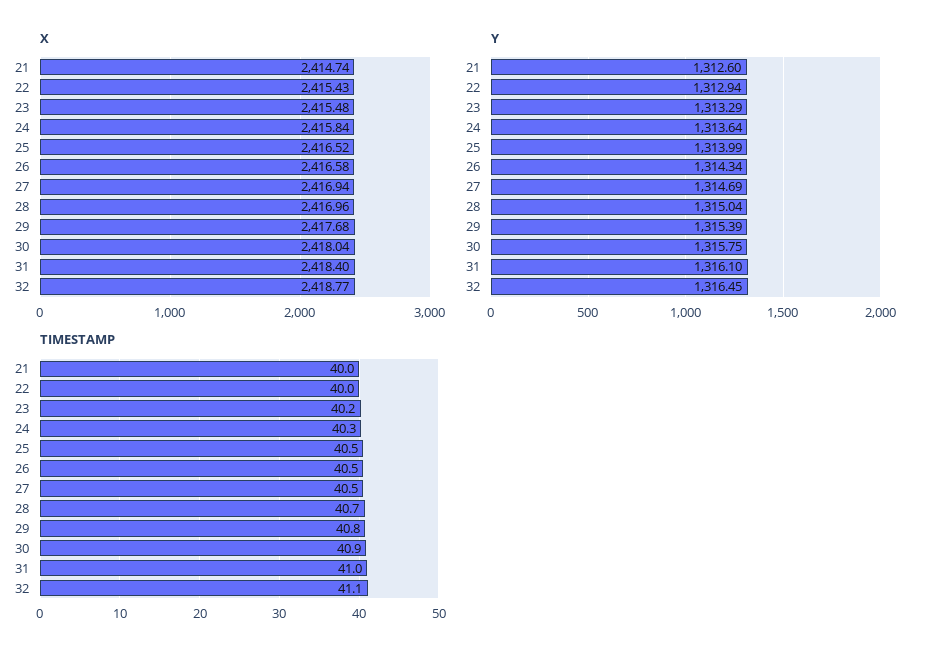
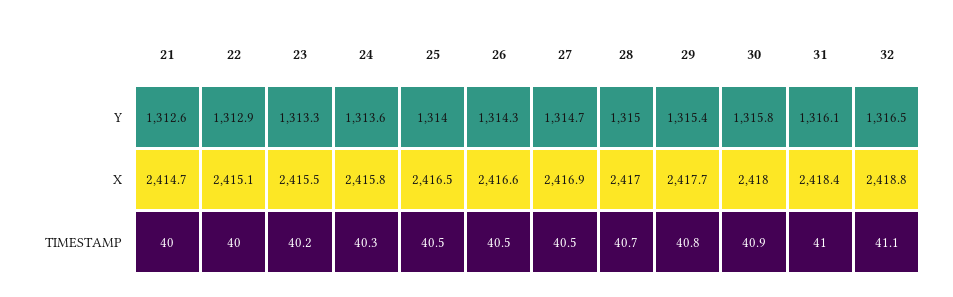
X, 22: 2415.43 -> 2415.1

